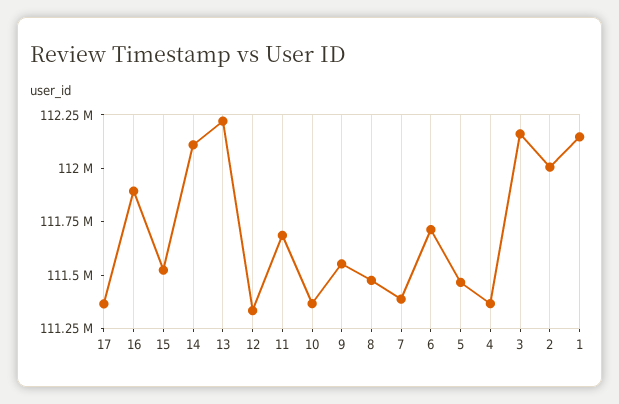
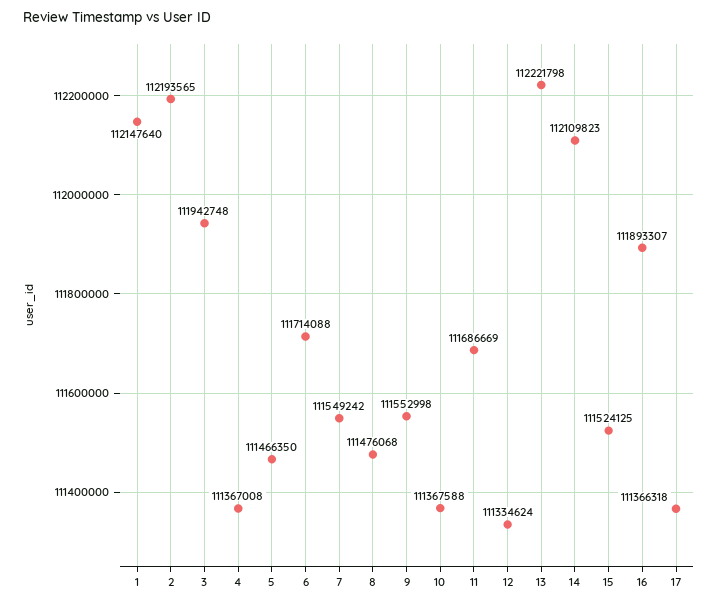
7: 111400000 -> 111549242
3: 112150000 -> 111942748
2: 112000000 -> 112193565

